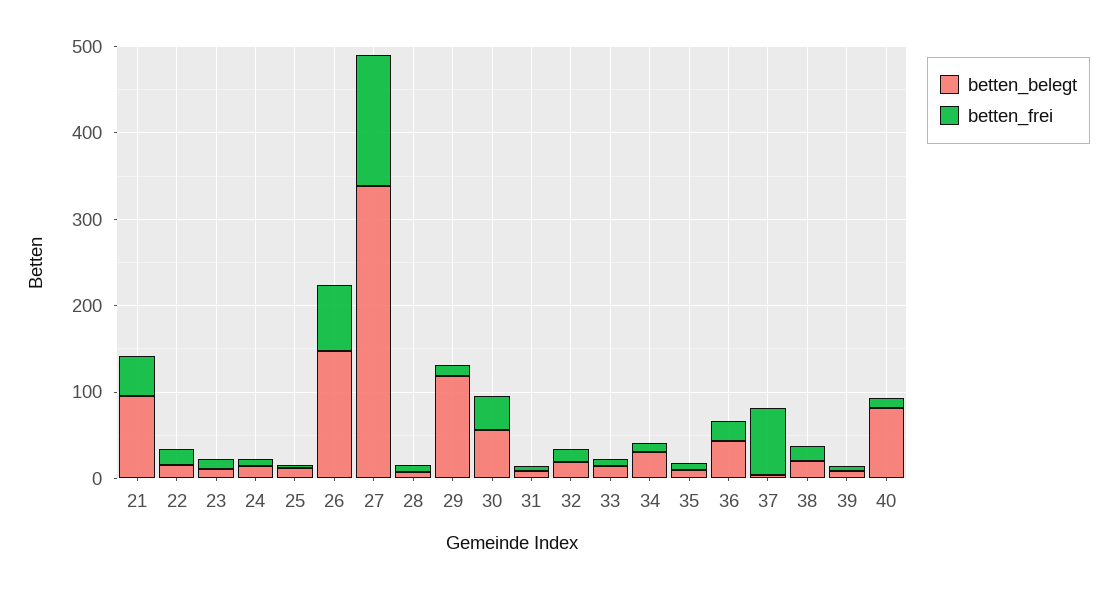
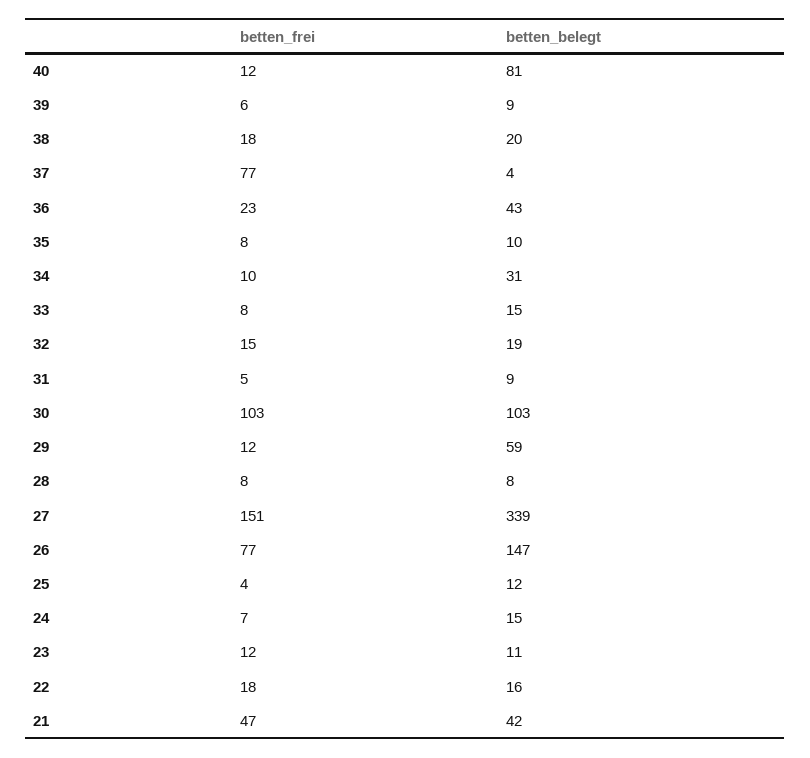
betten_belegt, 21: 100 -> 42
betten_belegt, 29: 120 -> 59
betten_belegt, 30: 60 -> 103
betten_frei, 30: 40 -> 103

